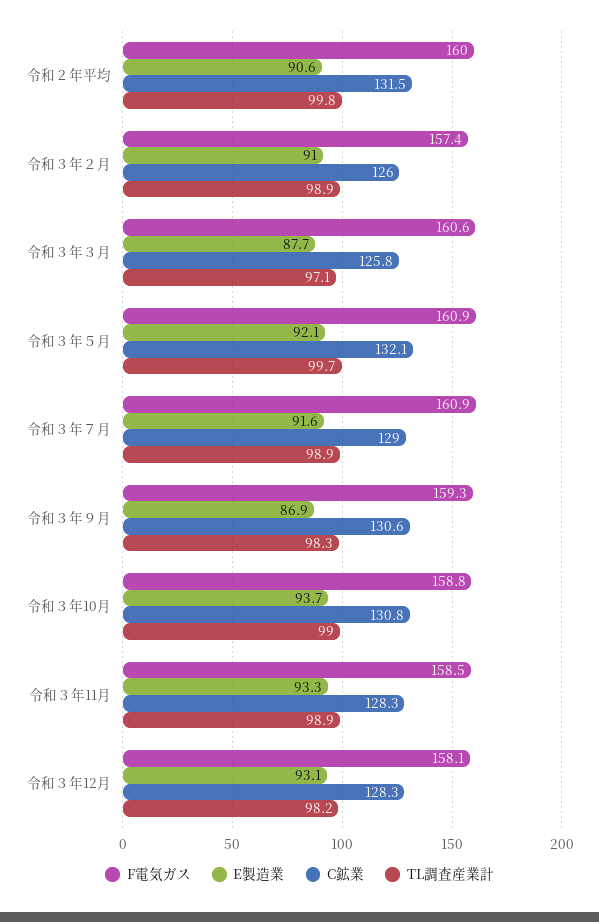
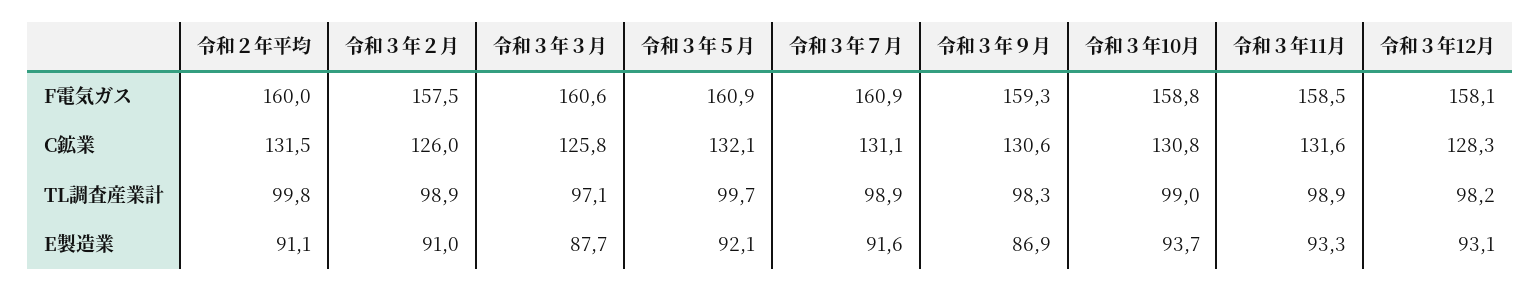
E製造業, 令和２年平均: 90.6 -> 91.1
F電気ガス, 令和３年２月: 157.4 -> 157.5
C鉱業, 令和３年７月: 129 -> 131.1
C鉱業, 令和３年11月: 128.3 -> 131.6

